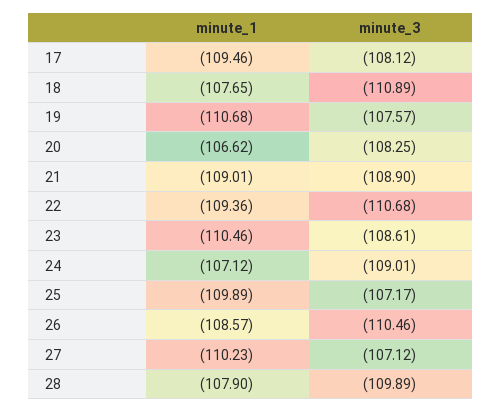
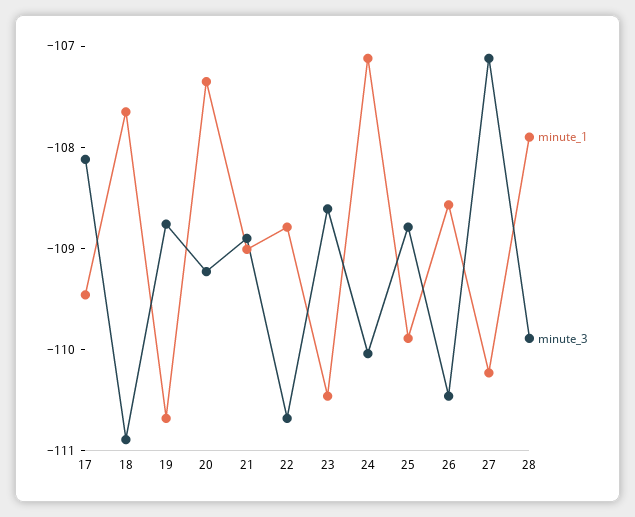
minute_3, 19: -107.57 -> -108.8
minute_1, 20: -106.62 -> -107.4
minute_3, 20: -108.25 -> -109.2
minute_1, 22: -109.36 -> -108.8
minute_3, 24: -109.01 -> -110
minute_3, 25: -107.17 -> -108.8

